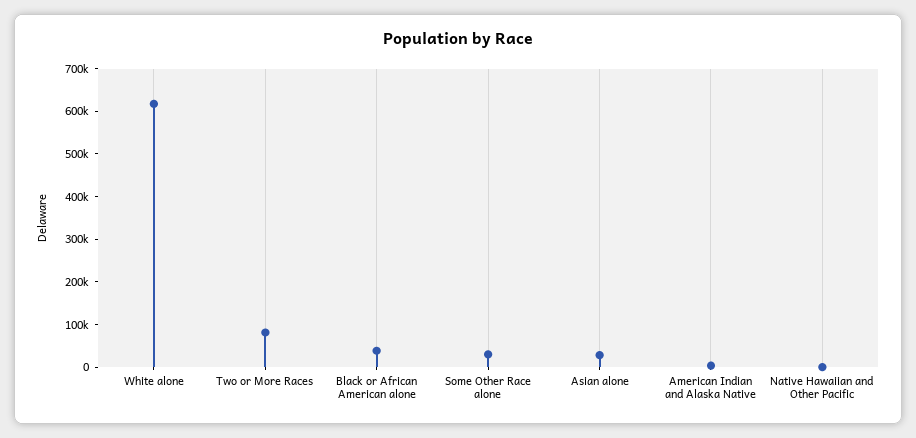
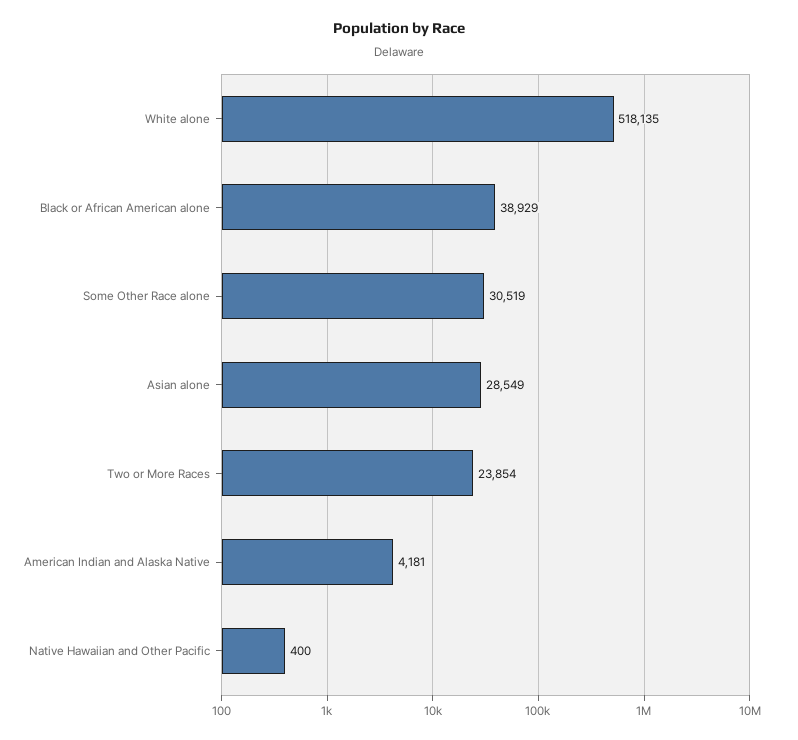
White alone: 620000 -> 518135
Two or More Races: 80000 -> 23854

